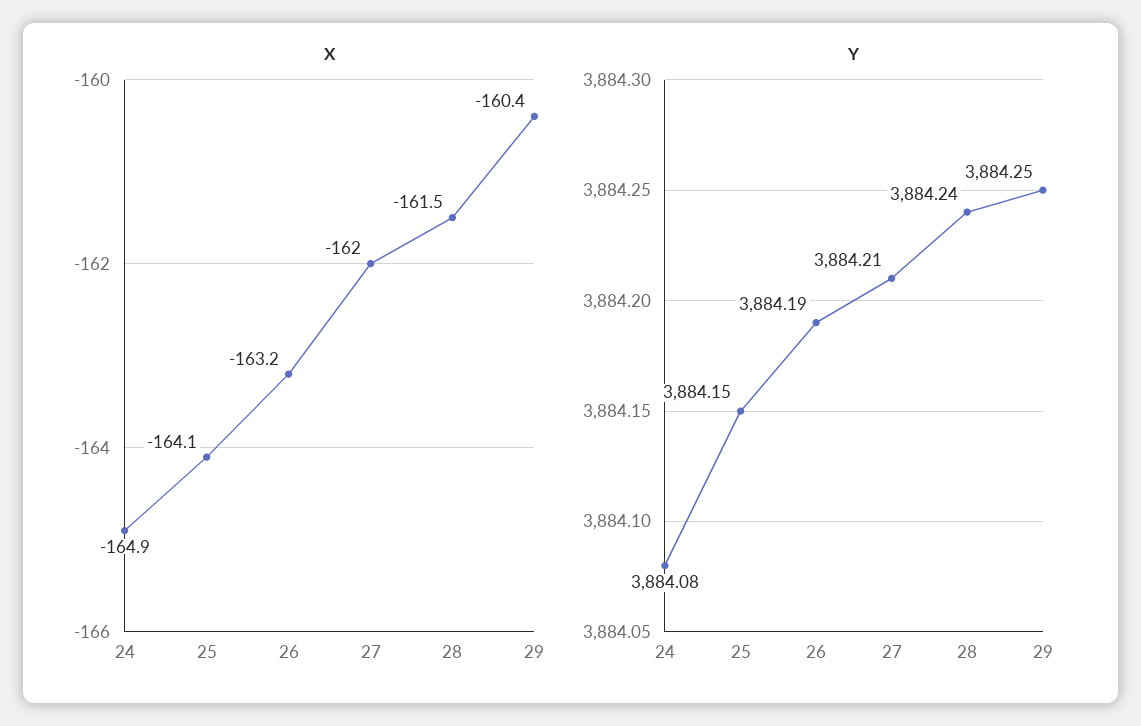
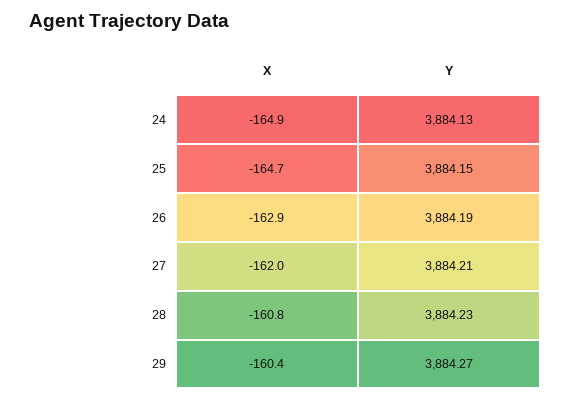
X, 25: -164.1 -> -164.7
X, 26: -163.2 -> -162.9
X, 28: -161.5 -> -160.8
Y, 24: 3884.08 -> 3884.13
Y, 28: 3884.24 -> 3884.23
Y, 29: 3884.25 -> 3884.27

